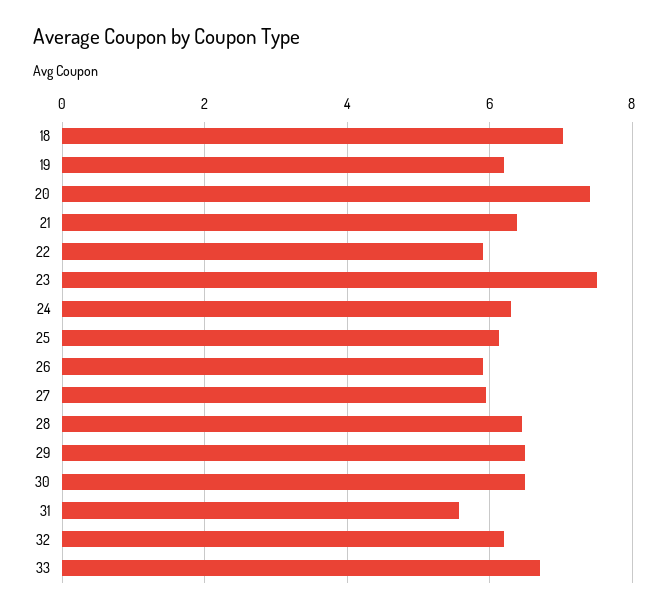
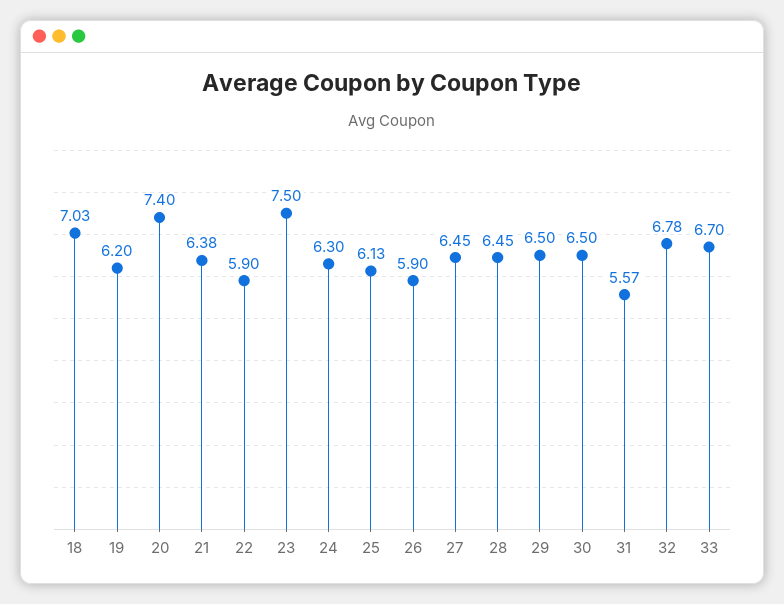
27: 6 -> 6.45
32: 6.2 -> 6.78

